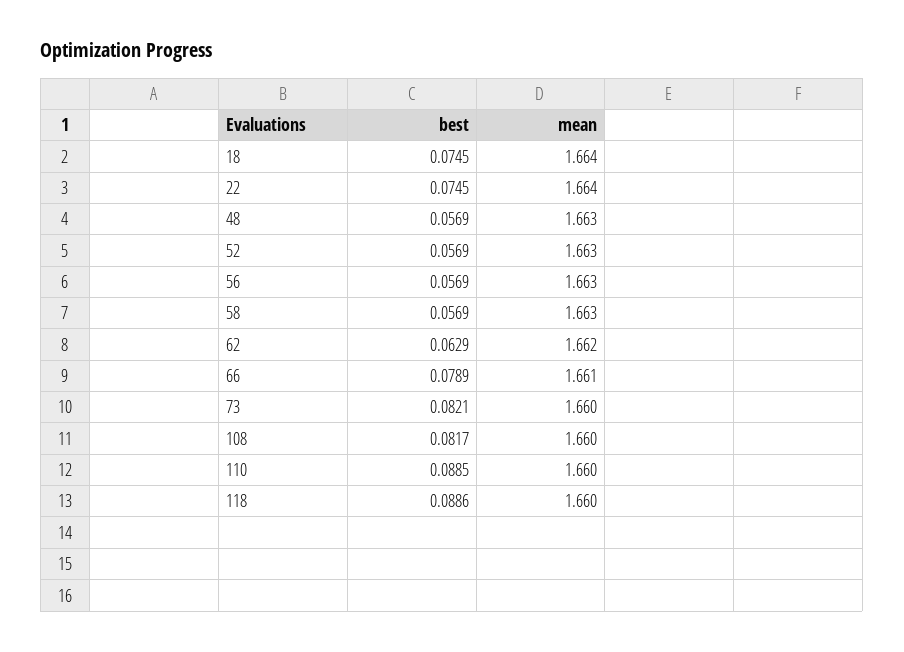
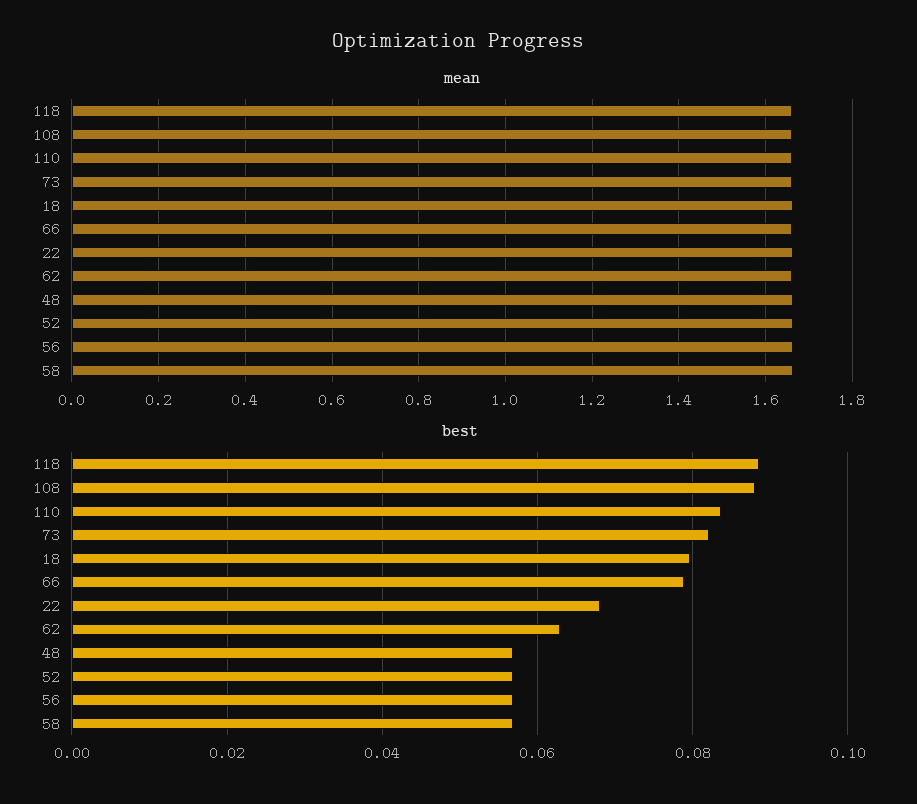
best, 18: 0.0745 -> 0.08
best, 22: 0.0745 -> 0.068
best, 108: 0.0817 -> 0.088
best, 110: 0.0885 -> 0.084

